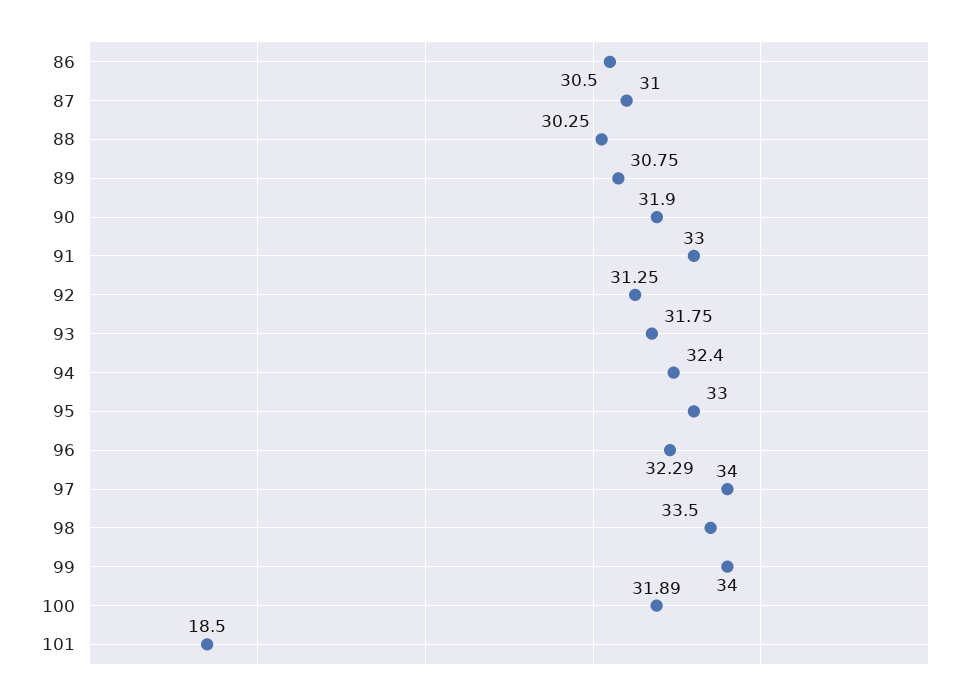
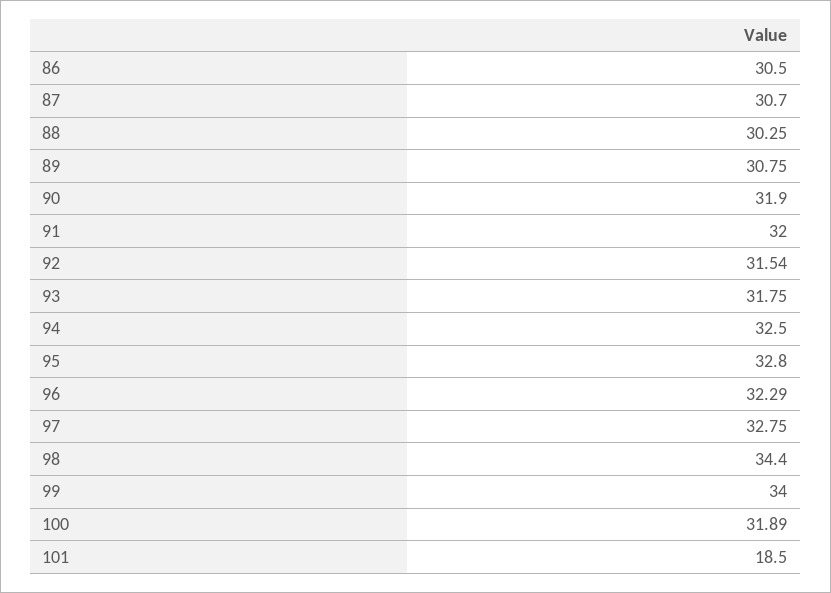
87: 31 -> 30.7
91: 33 -> 32
92: 31.25 -> 31.54
94: 32.4 -> 32.5
95: 33 -> 32.8
97: 34 -> 32.75
98: 33.5 -> 34.4

